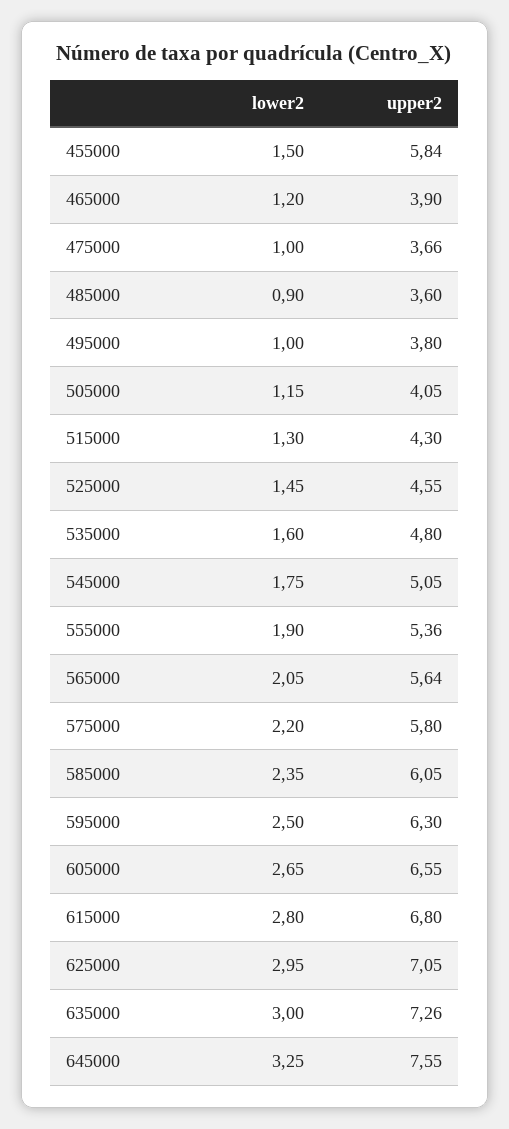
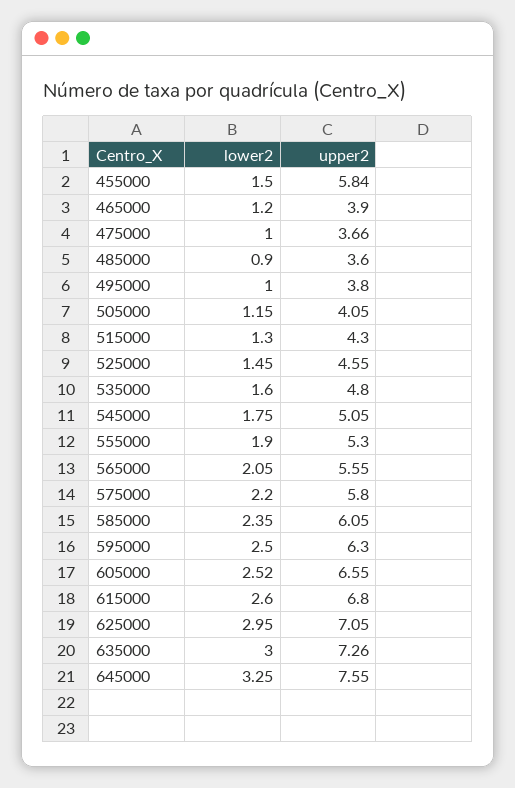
upper2, 555000: 5.36 -> 5.3
upper2, 565000: 5.64 -> 5.55
lower2, 605000: 2.65 -> 2.52
lower2, 615000: 2.8 -> 2.6

